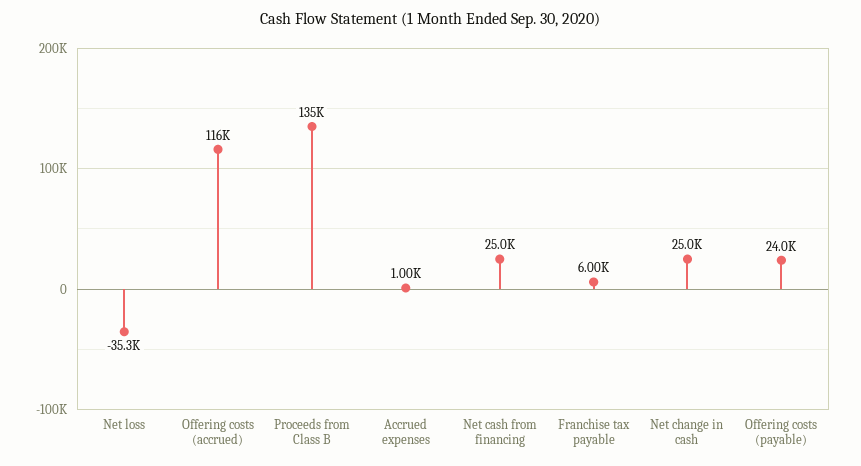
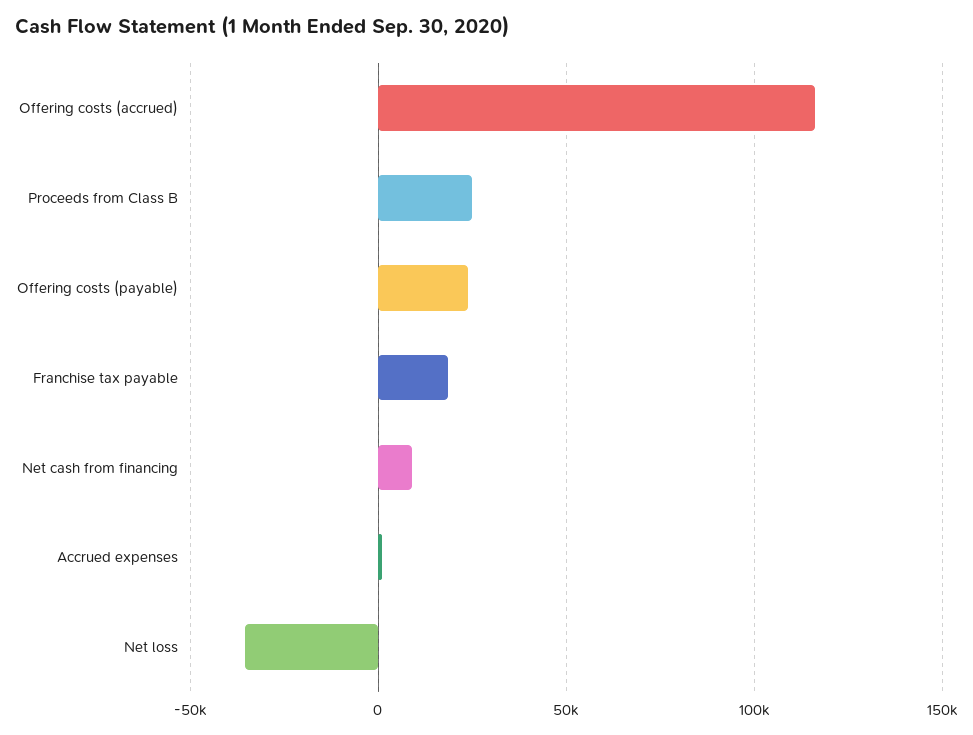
Proceeds from Class B: 135000 -> 25000
Net cash from financing: 25000 -> 10000
Franchise tax payable: 6000 -> 20000
Net change in cash: 25000 -> none

